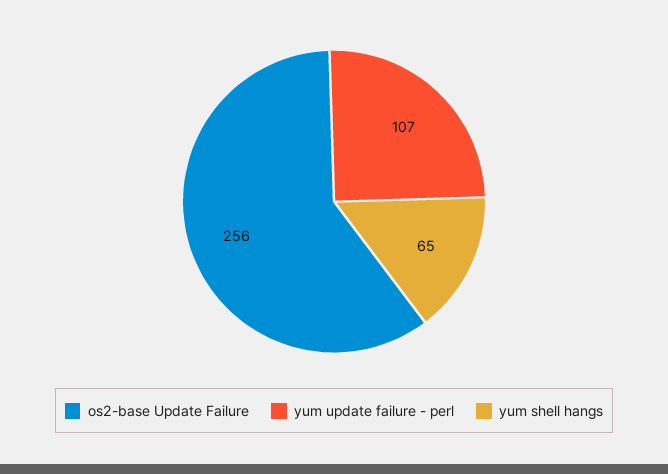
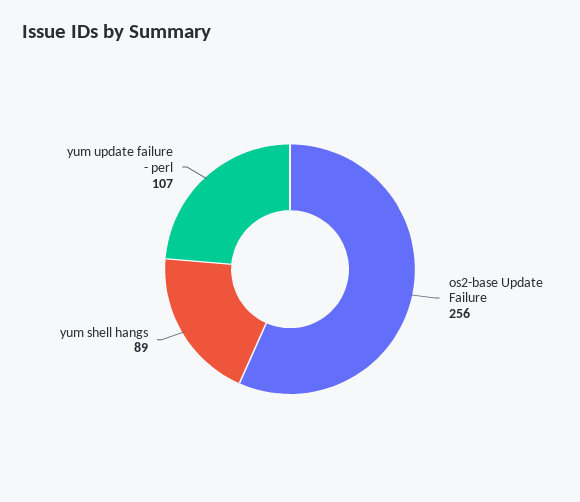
yum shell hangs: 65 -> 89

